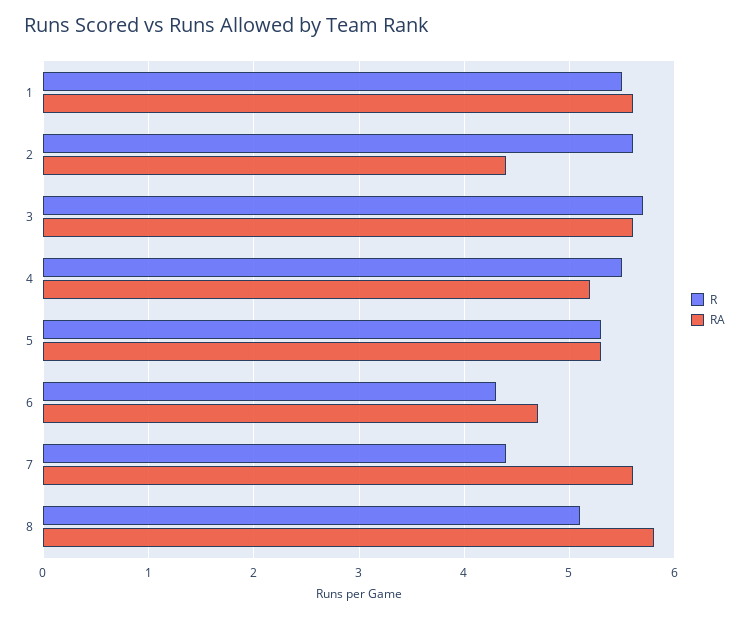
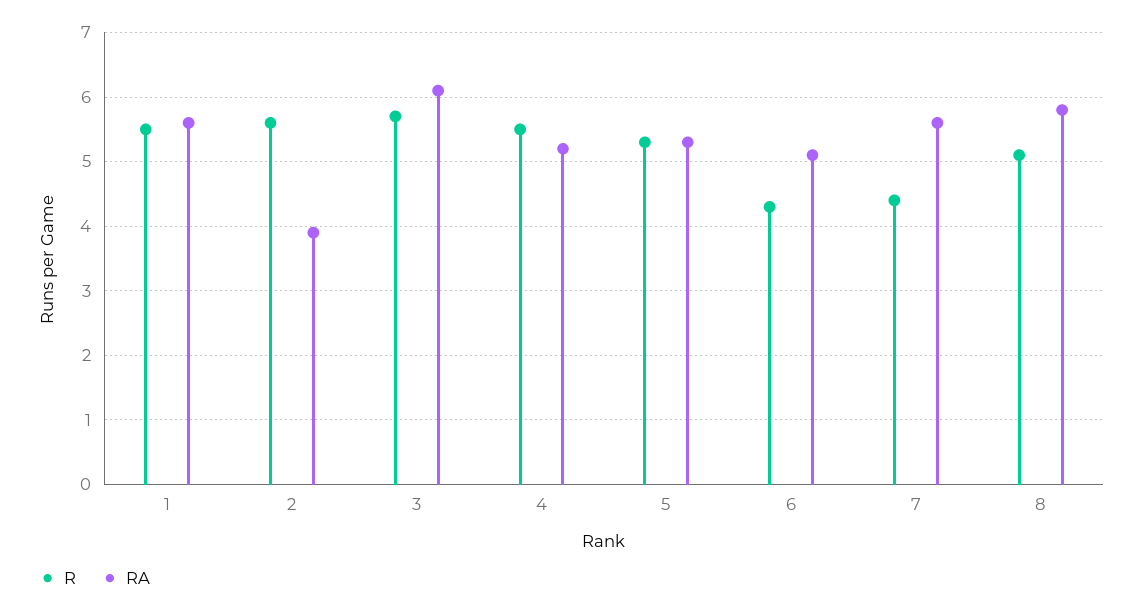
RA, 2: 4.4 -> 3.9
RA, 3: 5.6 -> 6.1
RA, 6: 4.7 -> 5.1

